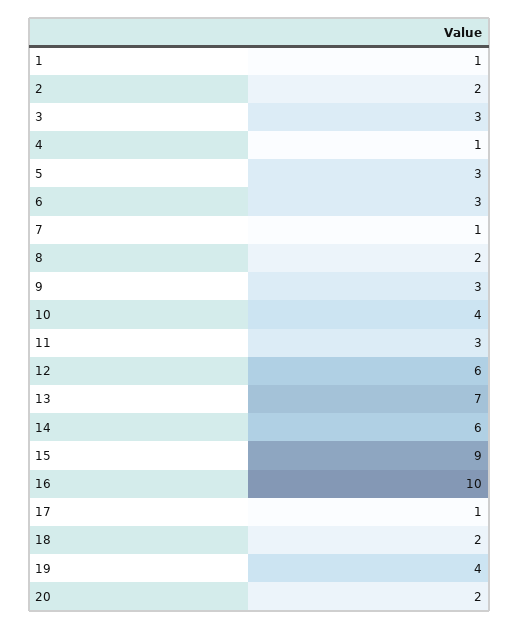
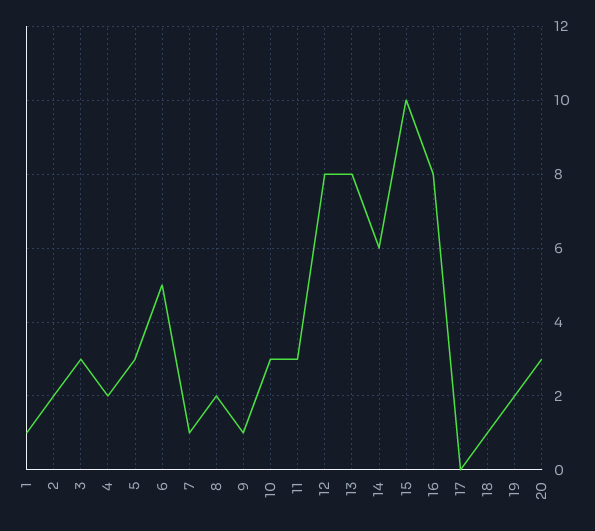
4: 1 -> 2
6: 3 -> 5
9: 3 -> 1
10: 4 -> 3
12: 6 -> 8
13: 7 -> 8
15: 9 -> 10
16: 10 -> 8
17: 1 -> 0
18: 2 -> 1
19: 4 -> 2
20: 2 -> 3

